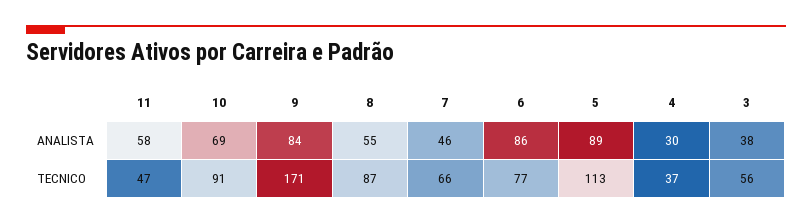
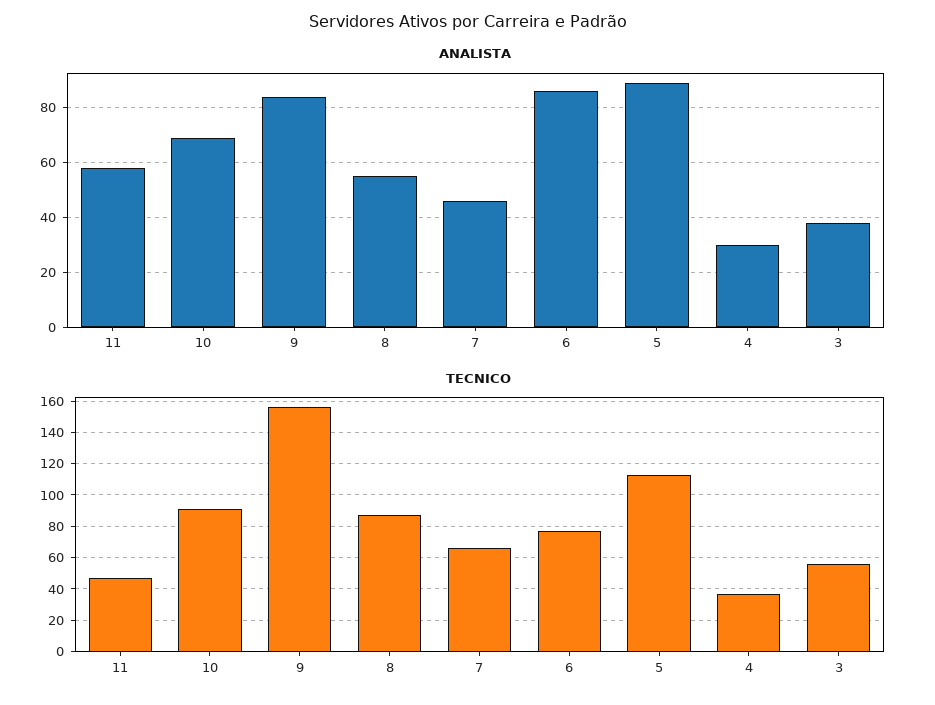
TECNICO, 9: 171 -> 155

